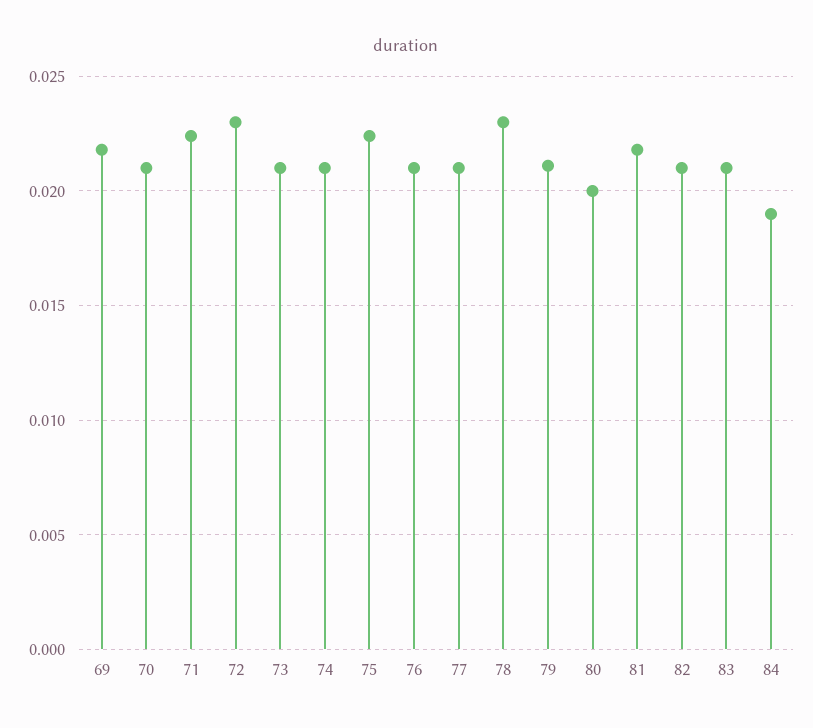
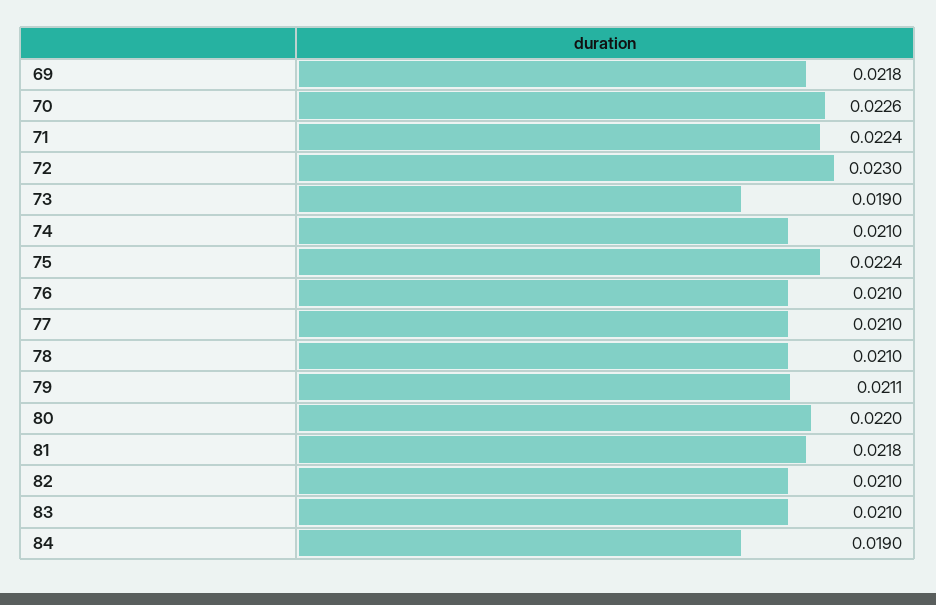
70: 0.021 -> 0.0226
73: 0.021 -> 0.019
78: 0.023 -> 0.021
80: 0.02 -> 0.022

